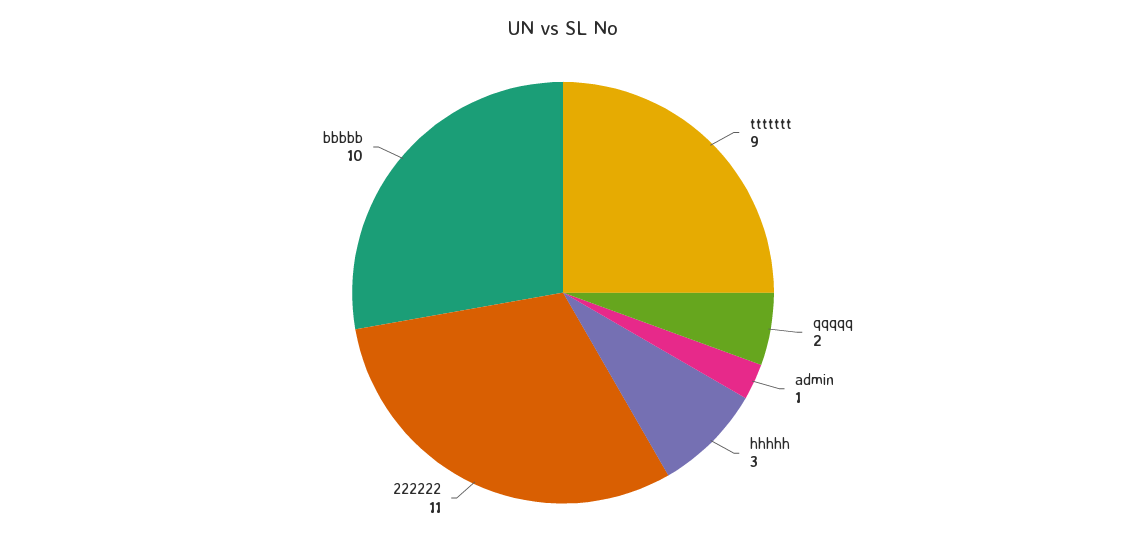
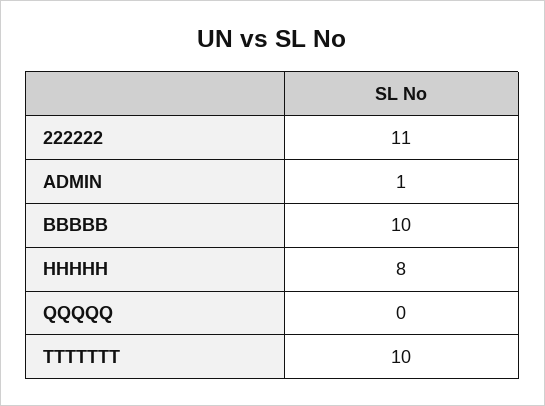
ttttttt: 9 -> 10
qqqqq: 2 -> 0
hhhhh: 3 -> 8

